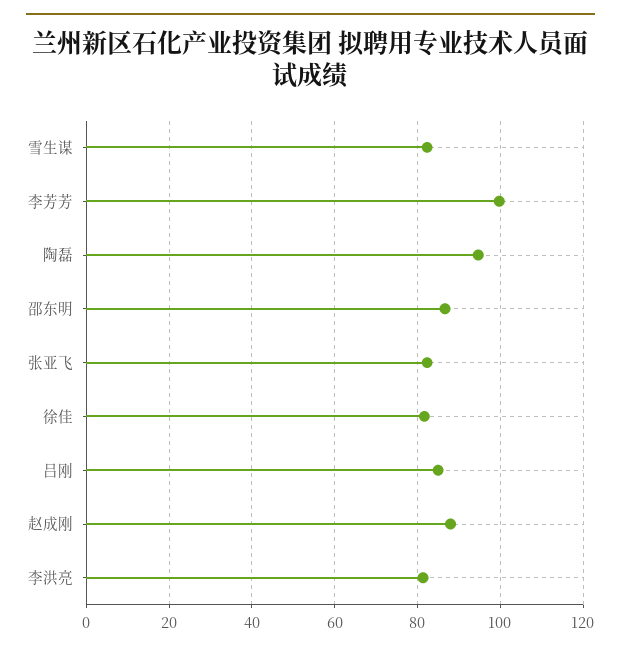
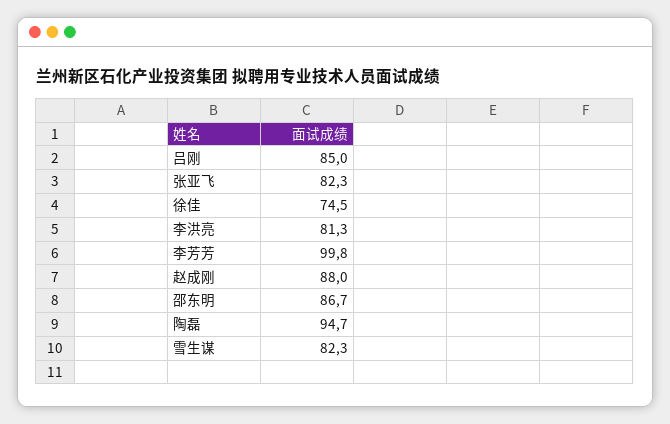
徐佳: 82 -> 74.5

